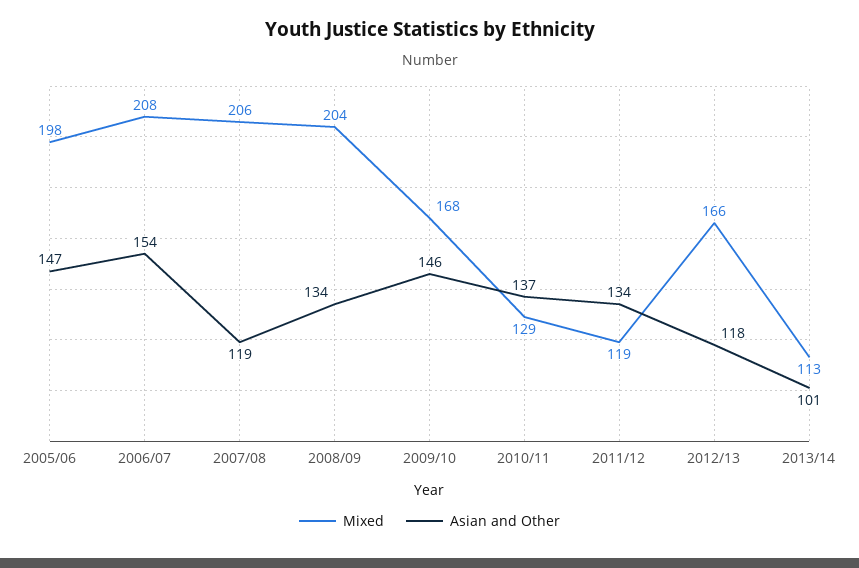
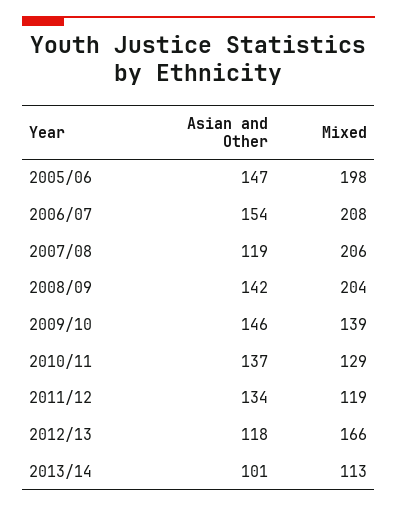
Asian and Other, 2008/09: 134 -> 142
Mixed, 2009/10: 168 -> 139

